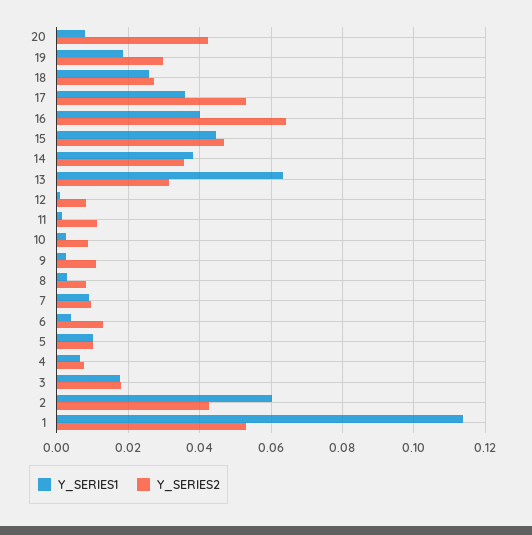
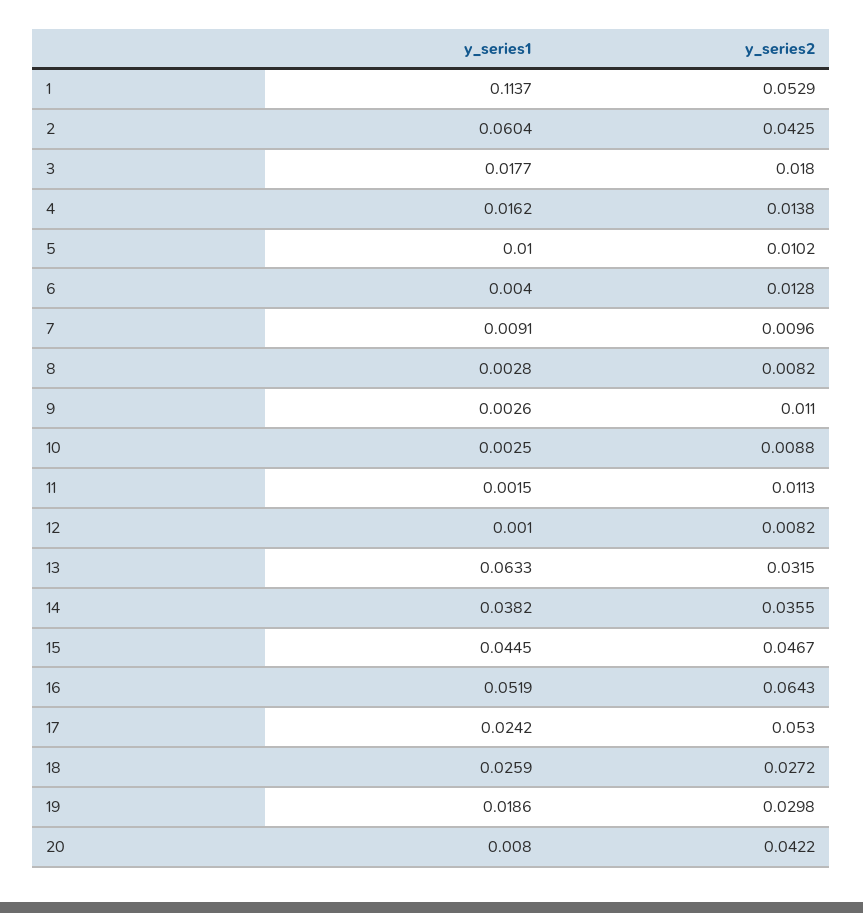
Y_SERIES1, 17: 0.036 -> 0.0242
Y_SERIES1, 16: 0.04 -> 0.0519
Y_SERIES1, 4: 0.006 -> 0.0162
Y_SERIES2, 4: 0.008 -> 0.0138

